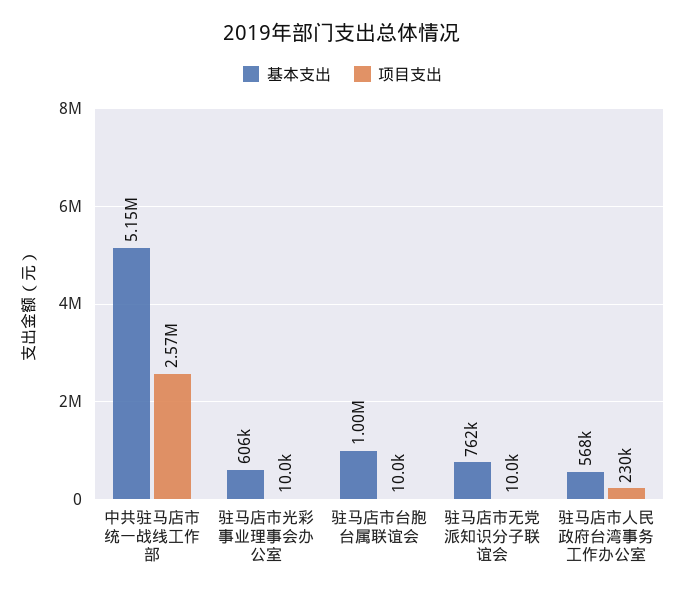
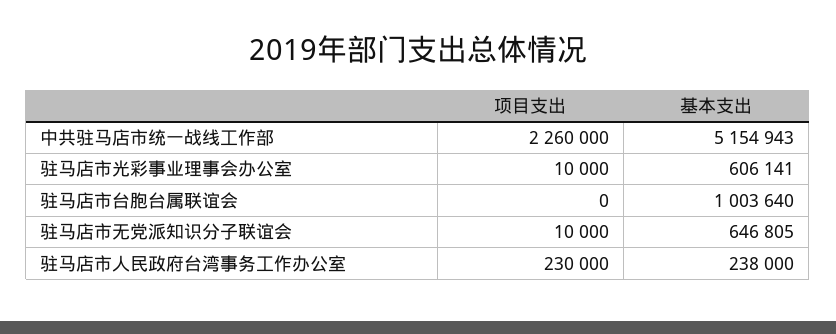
项目支出, 中共驻马店市统一战线工作部: 2570000 -> 2260000
项目支出, 驻马店市台胞台属联谊会: 10000 -> 0
基本支出, 驻马店市无党派知识分子联谊会: 762000 -> 646805
基本支出, 驻马店市人民政府台湾事务工作办公室: 568000 -> 238000

